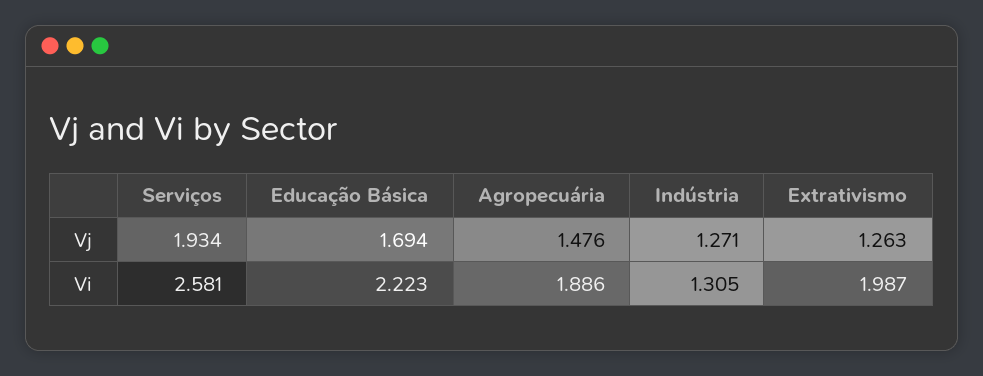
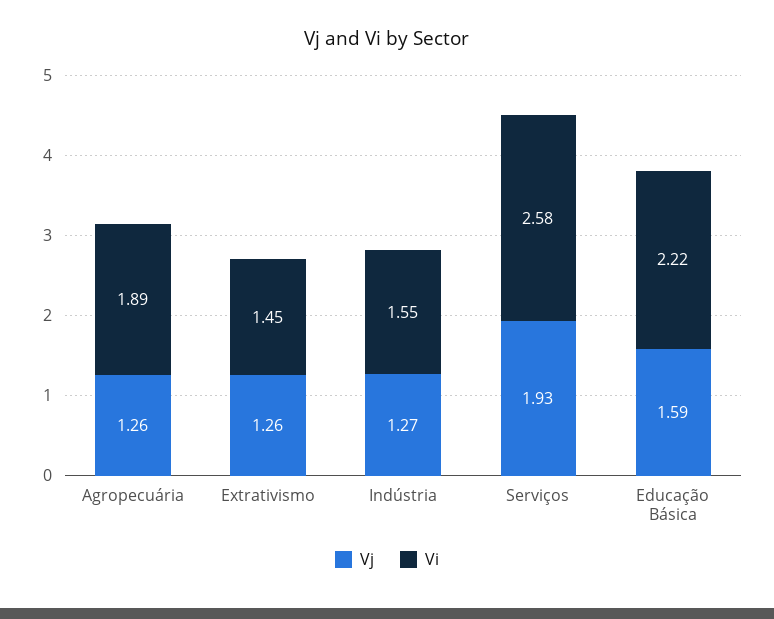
Vj, Educação Básica: 1.694 -> 1.59
Vj, Agropecuária: 1.476 -> 1.26
Vi, Indústria: 1.305 -> 1.55
Vi, Extrativismo: 1.987 -> 1.45

